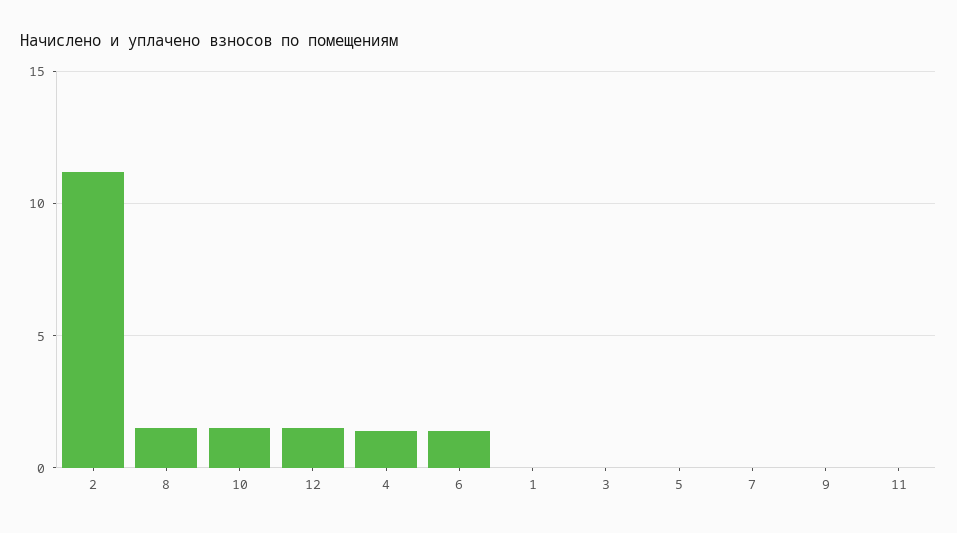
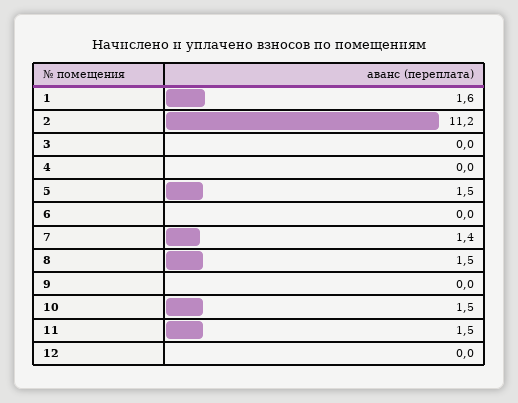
12: 1.5 -> 0
4: 1.5 -> 0
6: 1.5 -> 0
1: 0 -> 1.6
5: 0 -> 1.5
7: 0 -> 1.4
11: 0 -> 1.5

